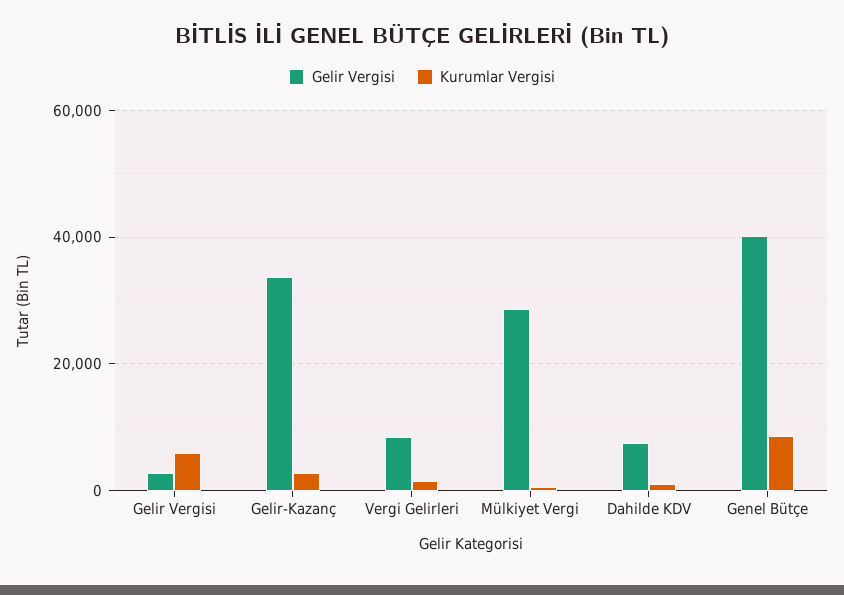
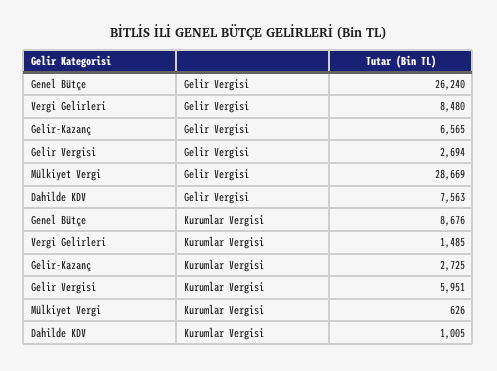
Gelir Vergisi, Gelir-Kazanç: 34000 -> 6565
Gelir Vergisi, Genel Bütçe: 40000 -> 26240

